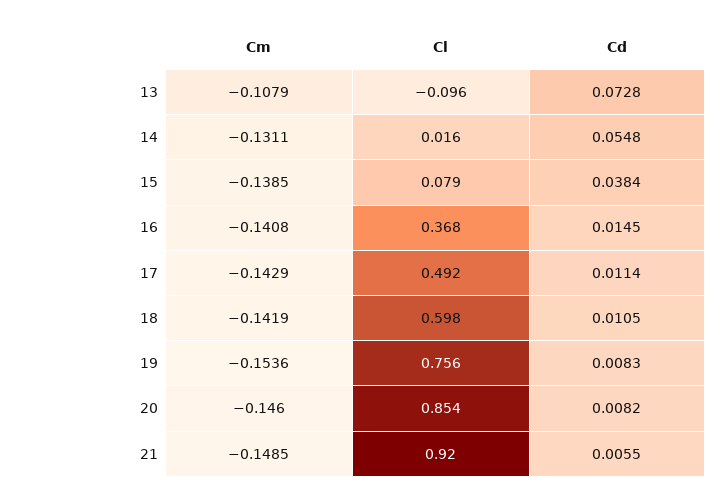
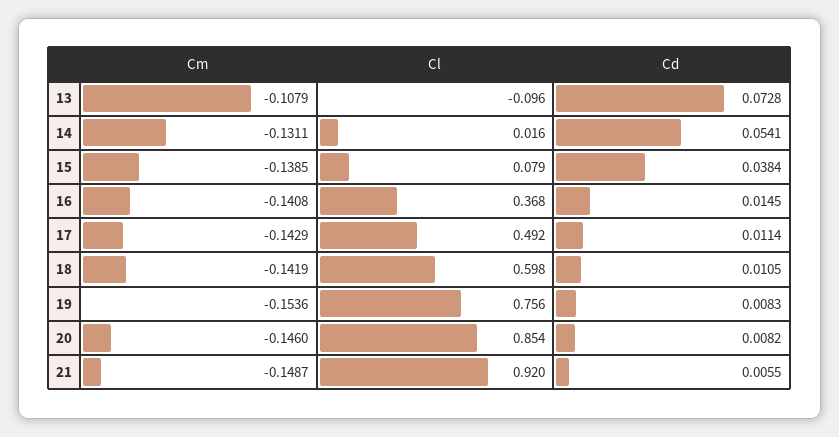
Cd, 14: 0.0548 -> 0.0541
Cm, 21: -0.1485 -> -0.1487

